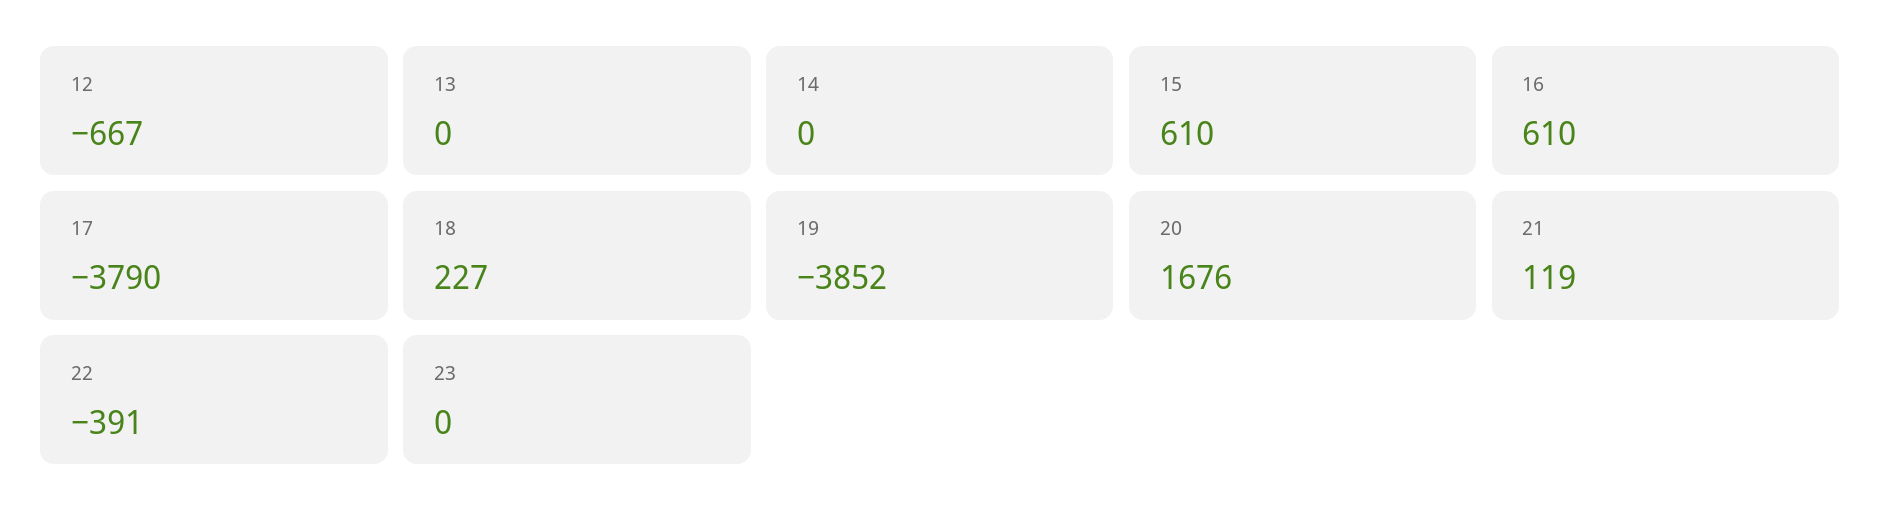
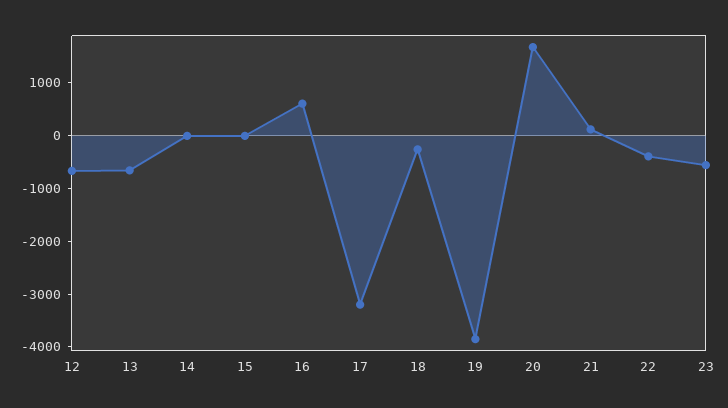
13: 0 -> -600
15: 610 -> 0
17: -3790 -> -3200
18: 227 -> -200
23: 0 -> -600

